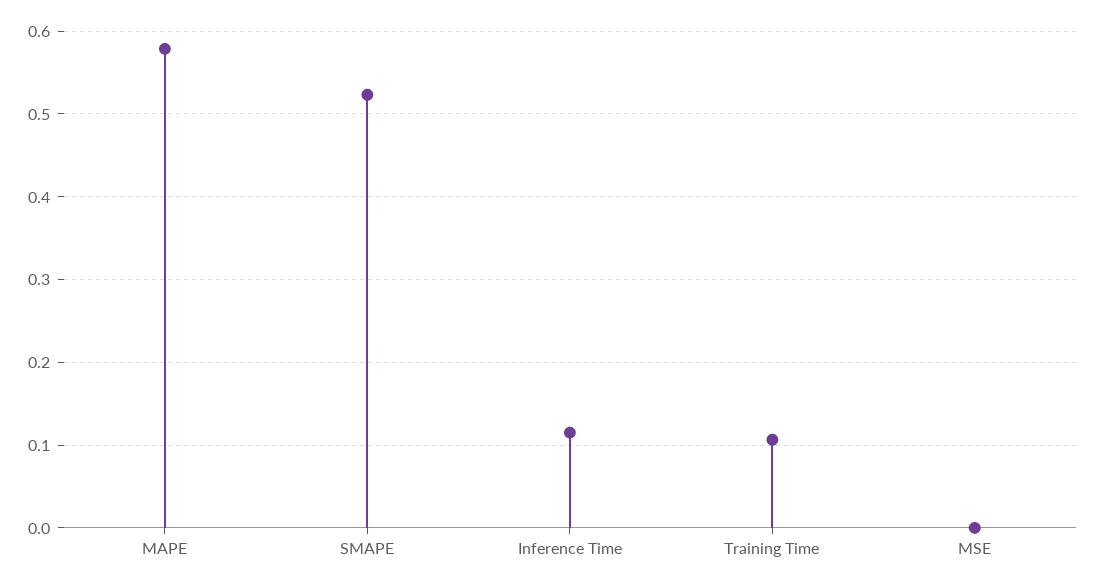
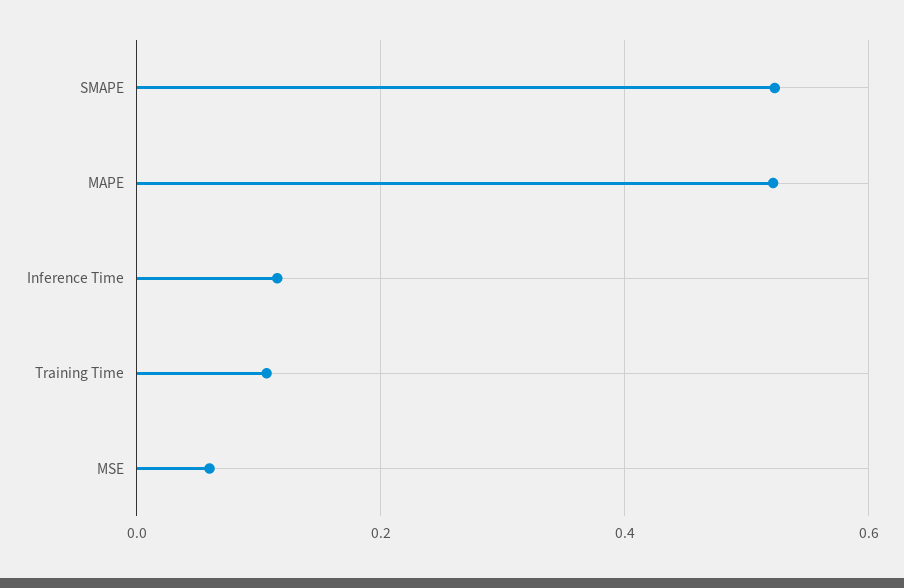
MAPE: 0.58 -> 0.52
MSE: 0 -> 0.06

